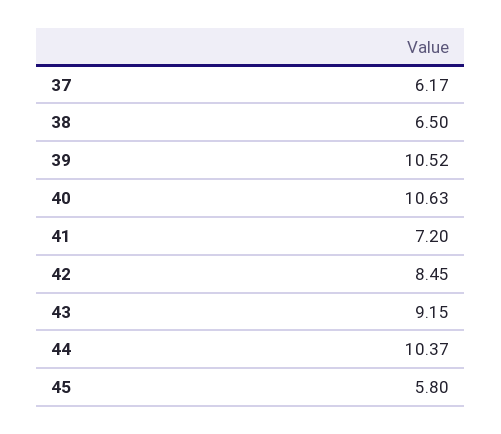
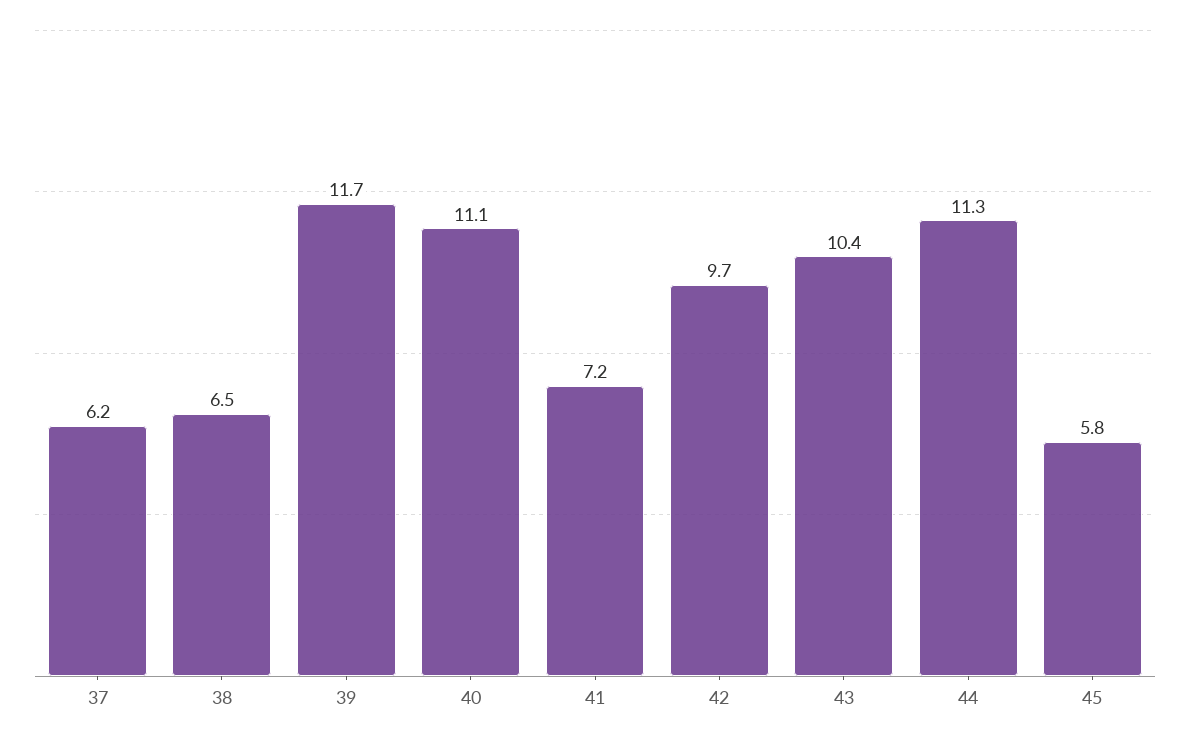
39: 10.52 -> 11.7
40: 10.63 -> 11.1
42: 8.45 -> 9.7
43: 9.15 -> 10.4
44: 10.37 -> 11.3

